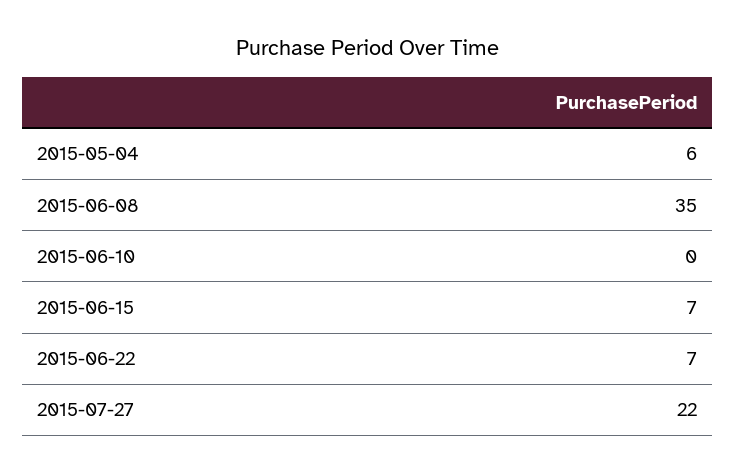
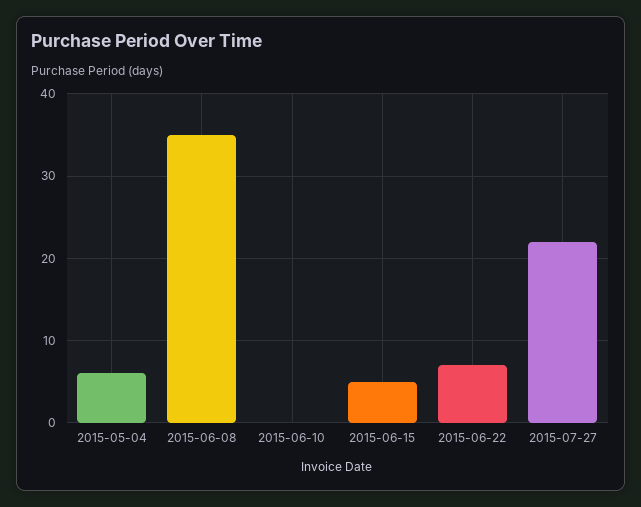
2015-06-15: 7 -> 5

